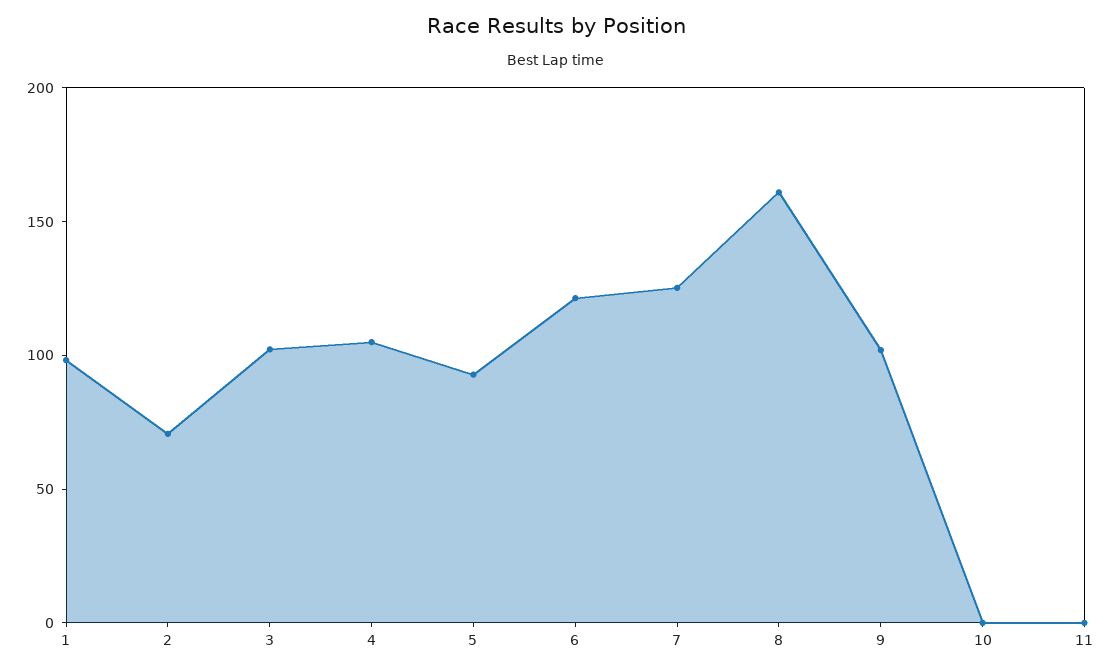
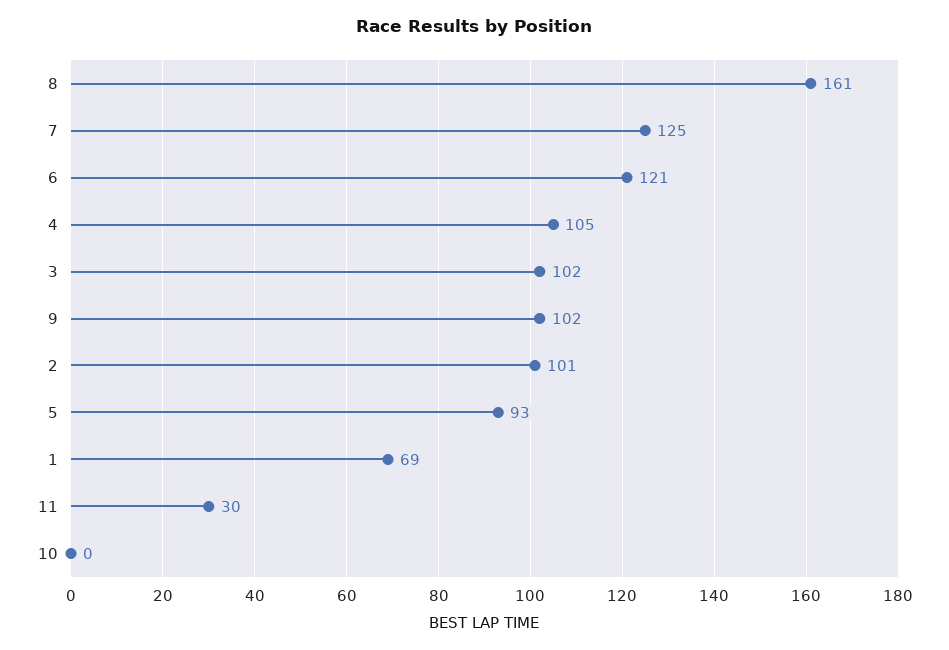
1: 100 -> 69
2: 70 -> 101
11: 0 -> 30

